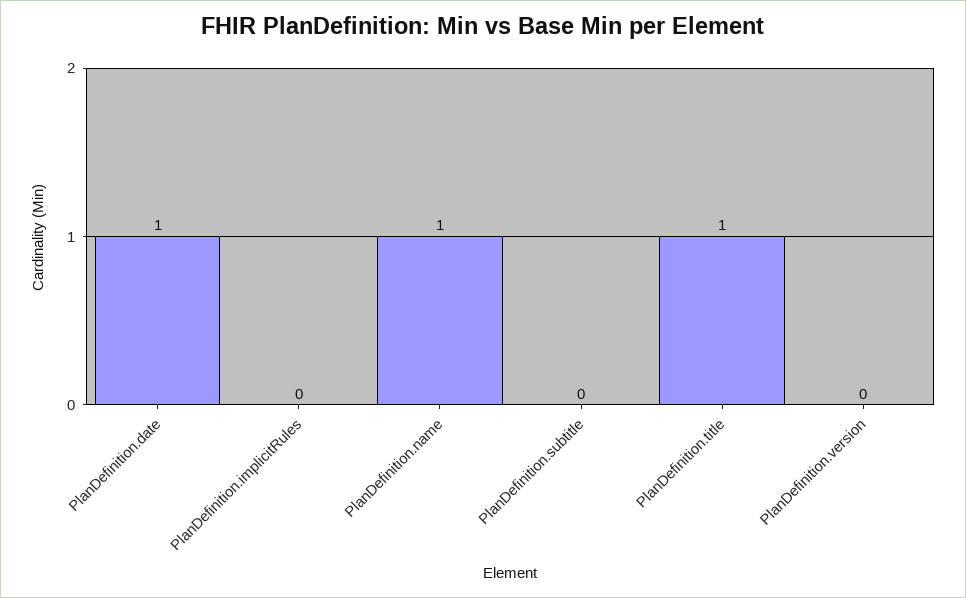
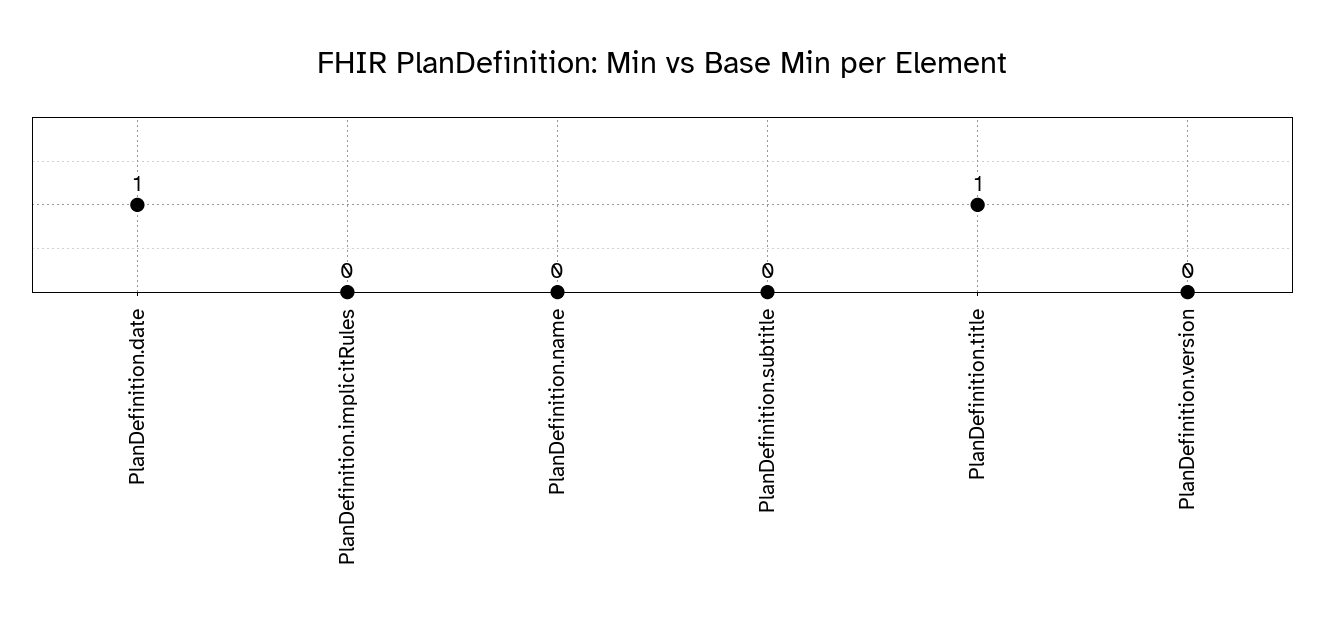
PlanDefinition.name: 1 -> 0

